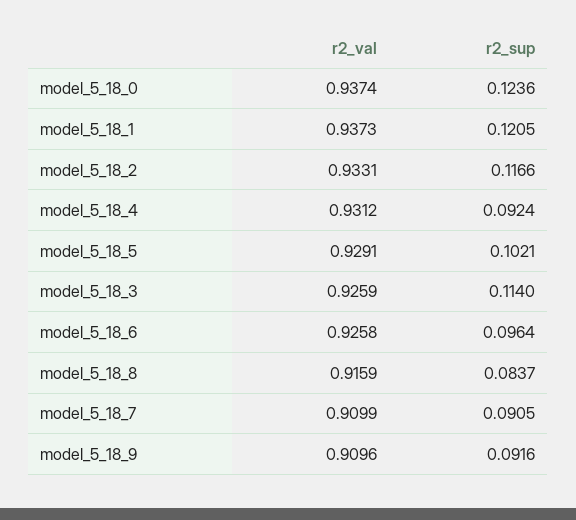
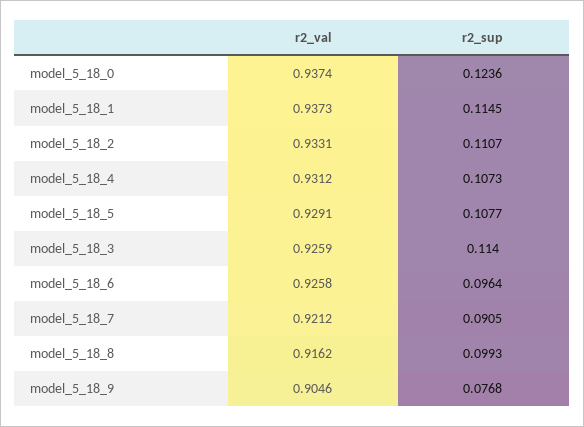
r2_sup, model_5_18_1: 0.1205 -> 0.1145
r2_sup, model_5_18_2: 0.1166 -> 0.1107
r2_sup, model_5_18_4: 0.0924 -> 0.1073
r2_sup, model_5_18_5: 0.1021 -> 0.1077
r2_val, model_5_18_8: 0.9159 -> 0.9162
r2_sup, model_5_18_8: 0.0837 -> 0.0993
r2_val, model_5_18_7: 0.9099 -> 0.9212
r2_val, model_5_18_9: 0.9096 -> 0.9046
r2_sup, model_5_18_9: 0.0916 -> 0.0768

